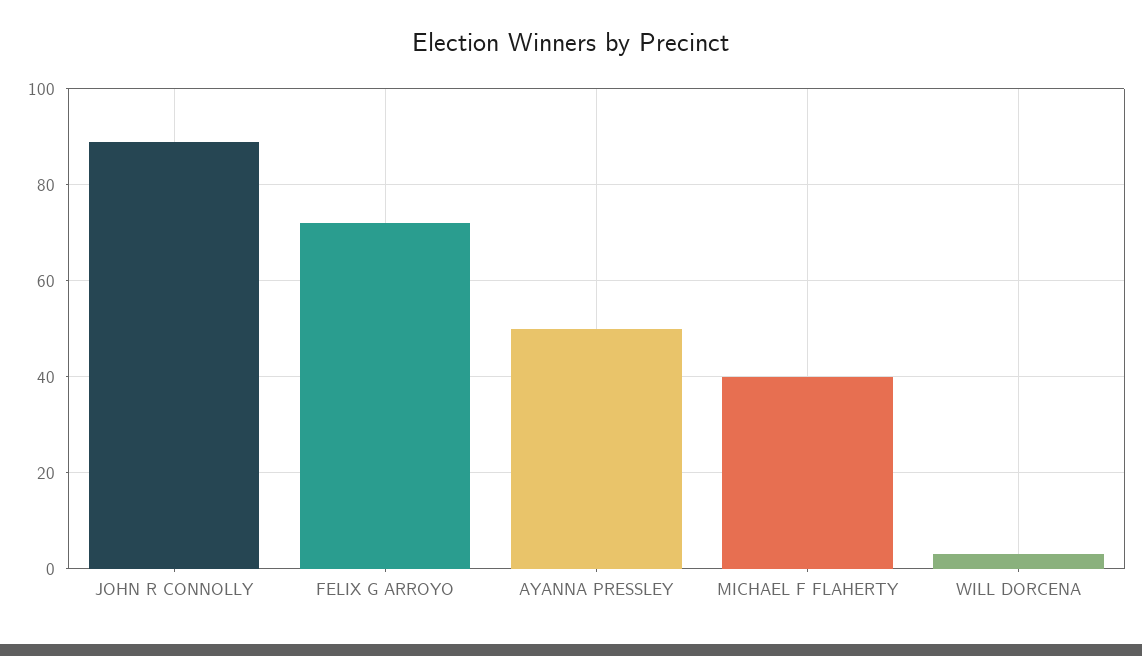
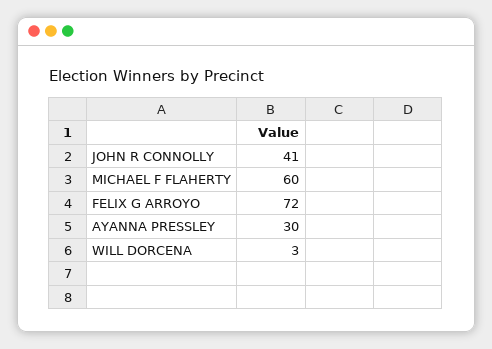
JOHN R CONNOLLY: 90 -> 41
AYANNA PRESSLEY: 50 -> 30
MICHAEL F FLAHERTY: 40 -> 60

